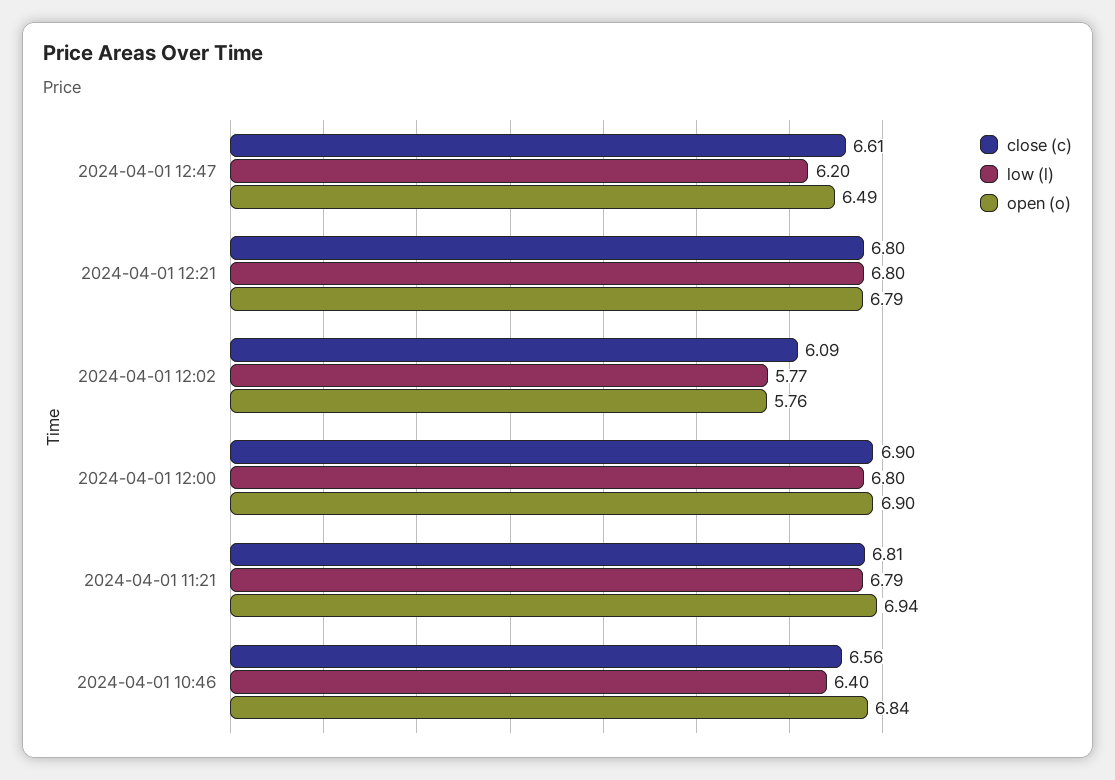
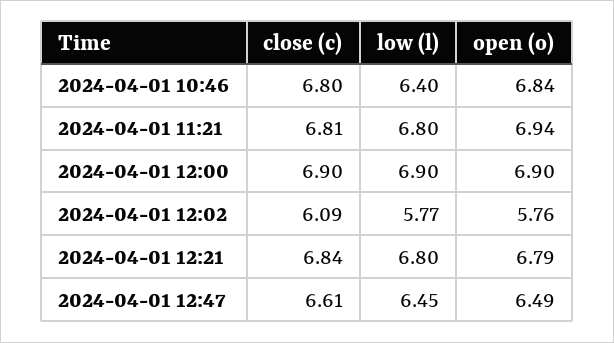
low (l), 2024-04-01 12:47: 6.2 -> 6.45
close (c), 2024-04-01 12:21: 6.8 -> 6.84
low (l), 2024-04-01 12:00: 6.8 -> 6.9
low (l), 2024-04-01 11:21: 6.79 -> 6.8
close (c), 2024-04-01 10:46: 6.56 -> 6.8

